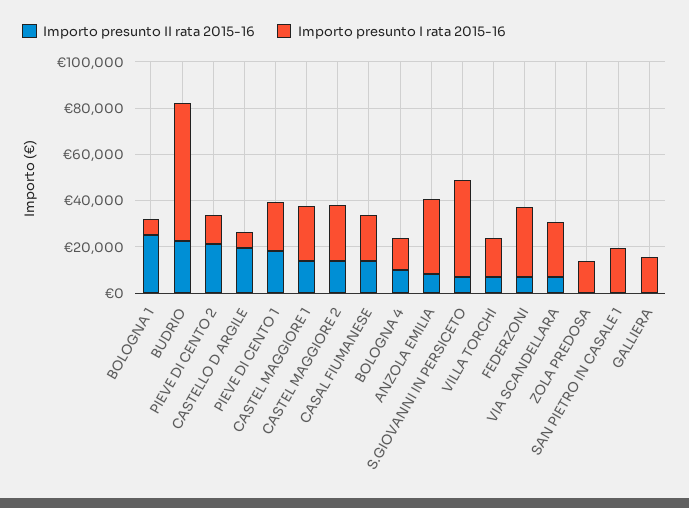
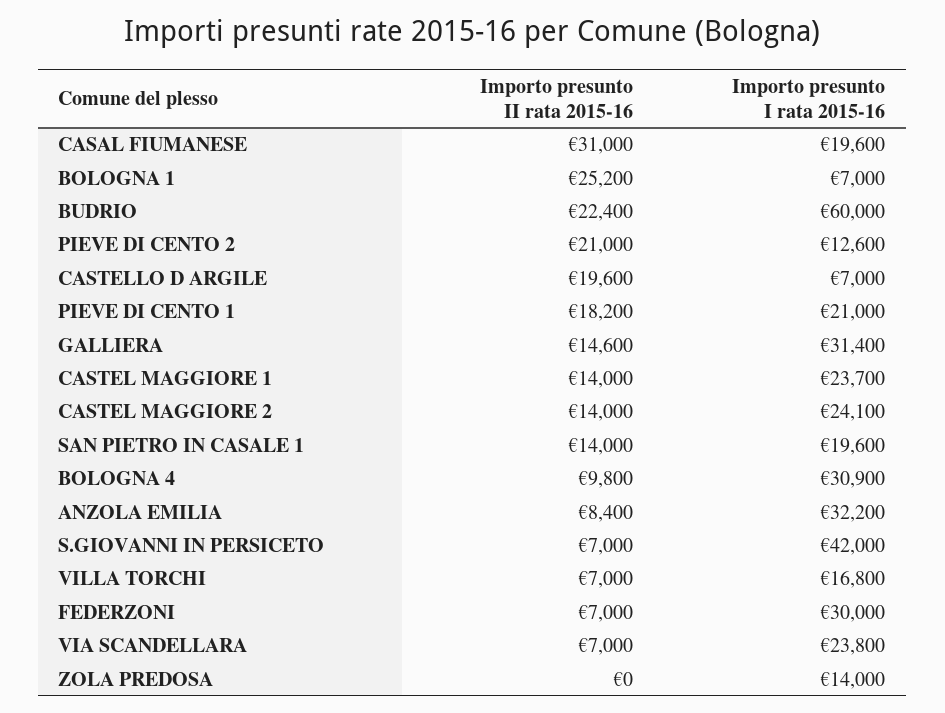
Importo presunto II rata 2015-16, CASAL FIUMANESE: 15000 -> 31000
Importo presunto I rata 2015-16, BOLOGNA 4: 15000 -> 30900
Importo presunto II rata 2015-16, SAN PIETRO IN CASALE 1: 0 -> 14000
Importo presunto II rata 2015-16, GALLIERA: 0 -> 14600
Importo presunto I rata 2015-16, GALLIERA: 15000 -> 31400

